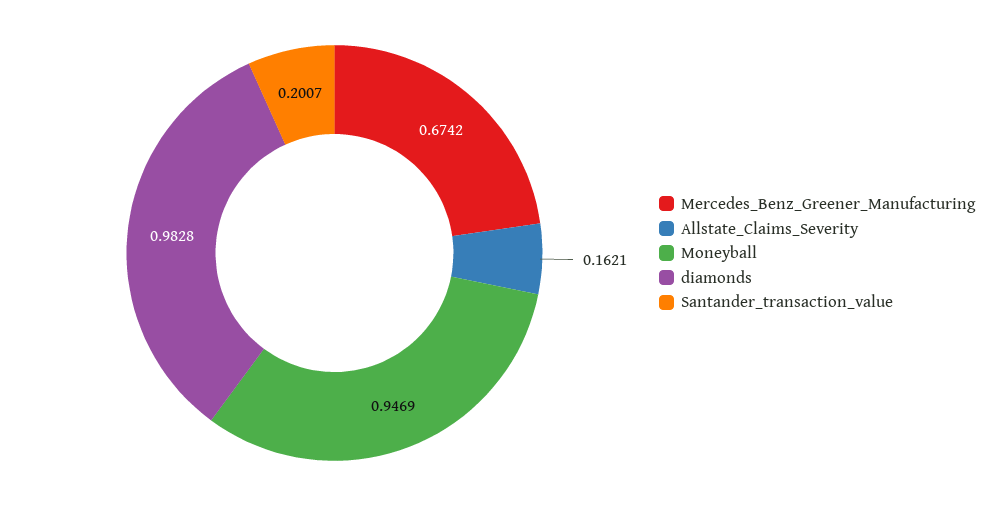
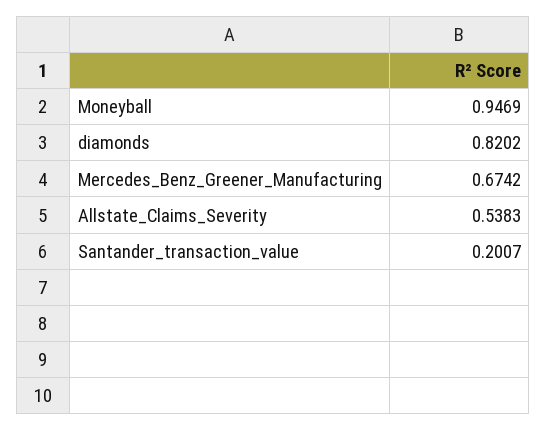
Allstate_Claims_Severity: 0.1621 -> 0.5383
diamonds: 0.9828 -> 0.8202

